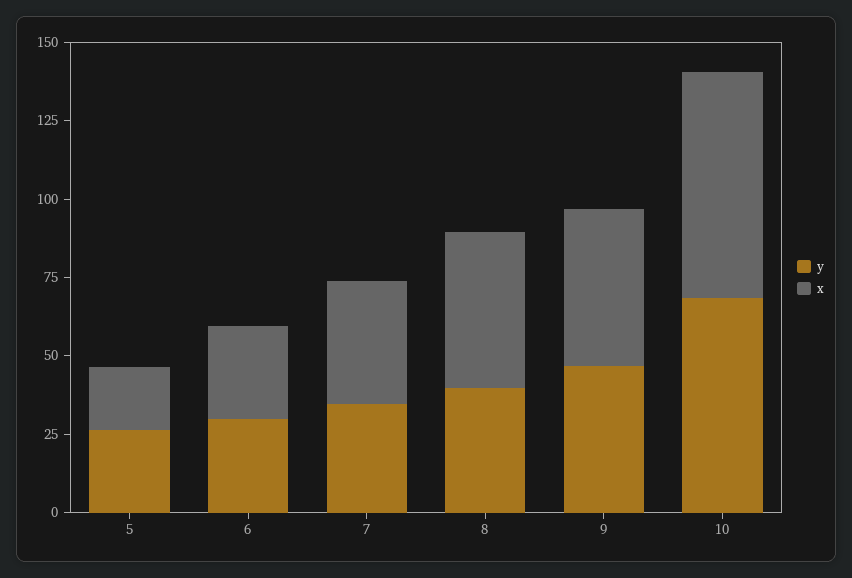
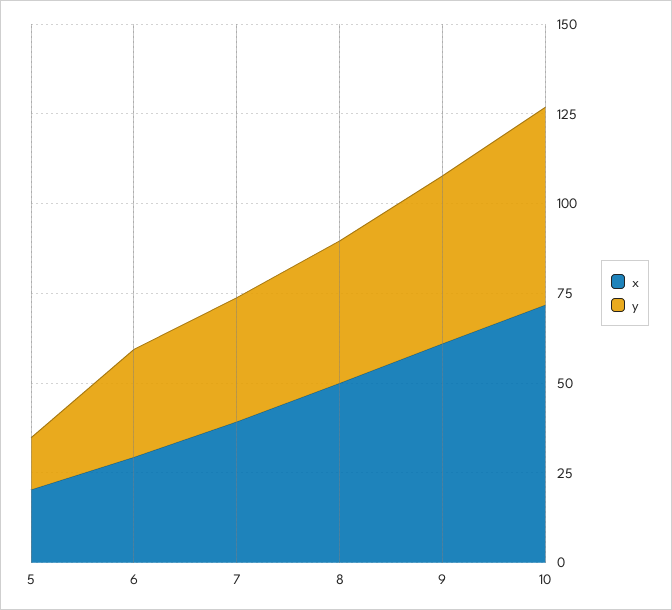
y, 5: 25 -> 15
x, 9: 50 -> 60
y, 10: 70 -> 55

